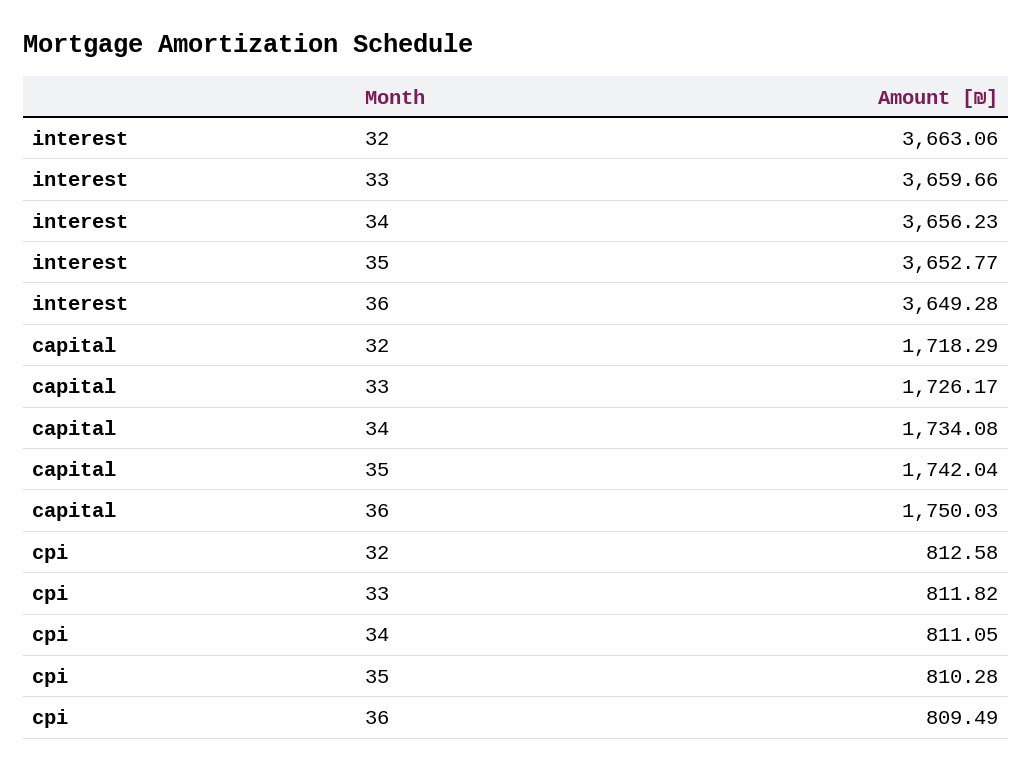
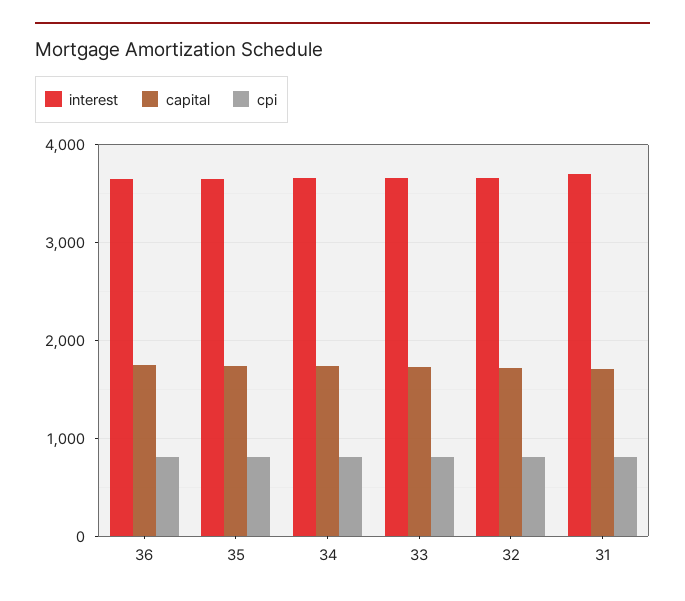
interest, 31: none -> 3700
capital, 31: none -> 1700
cpi, 31: none -> 800

